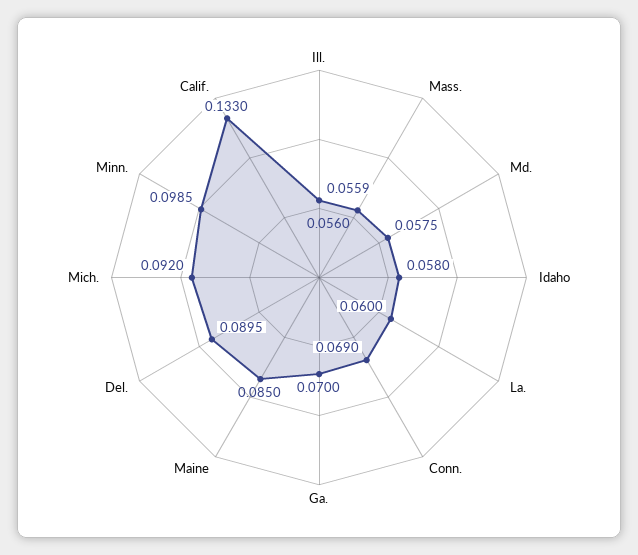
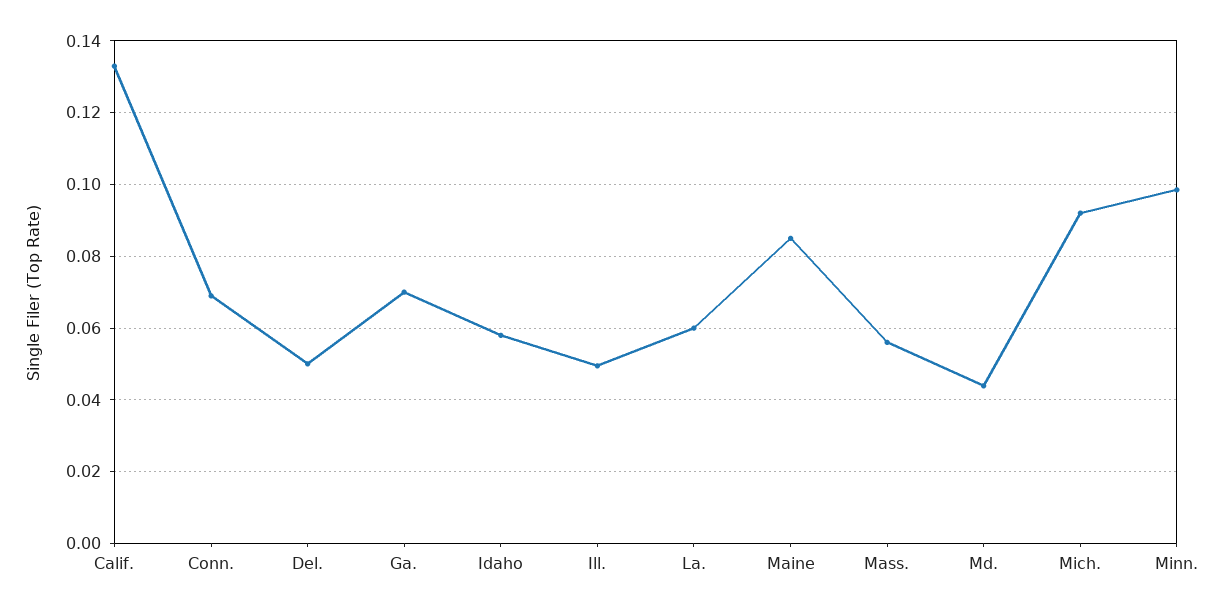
Ill.: 0.0559 -> 0.05
Md.: 0.0575 -> 0.044
Del.: 0.0895 -> 0.05

